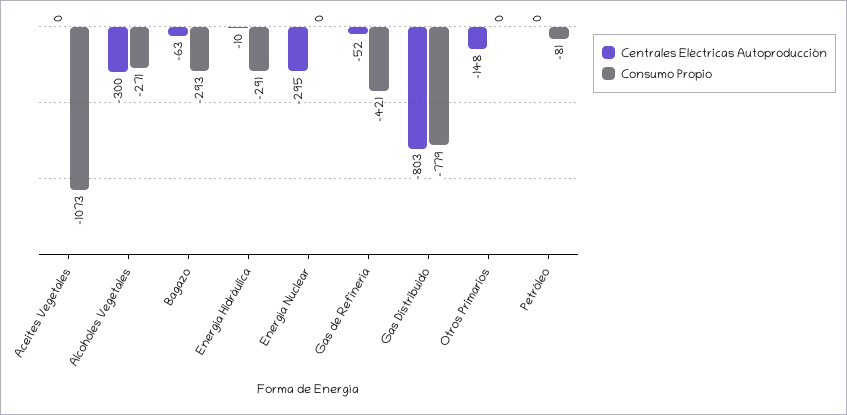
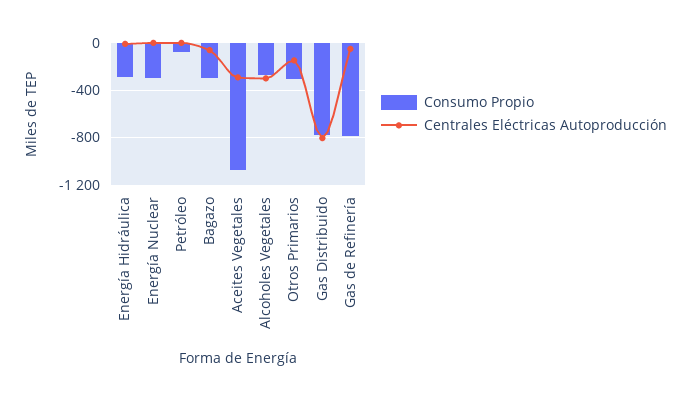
Centrales Eléctricas Autoproducción, Aceites Vegetales: 0 -> -300
Centrales Eléctricas Autoproducción, Energía Nuclear: -295 -> 0
Consumo Propio, Energía Nuclear: 0 -> -300
Consumo Propio, Gas de Refinería: -421 -> -800
Consumo Propio, Otros Primarios: 0 -> -300

